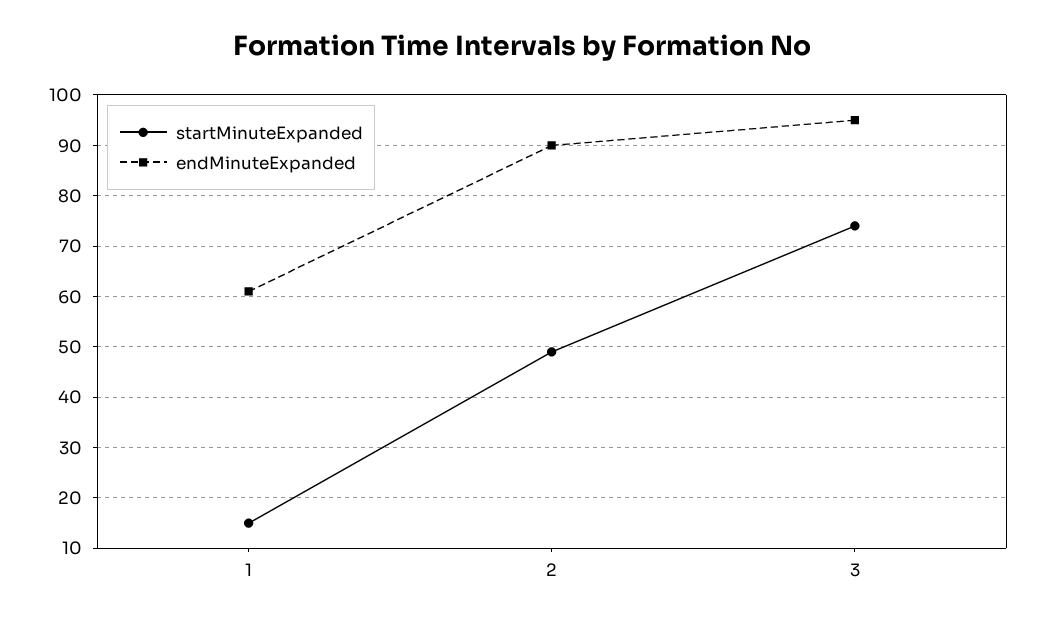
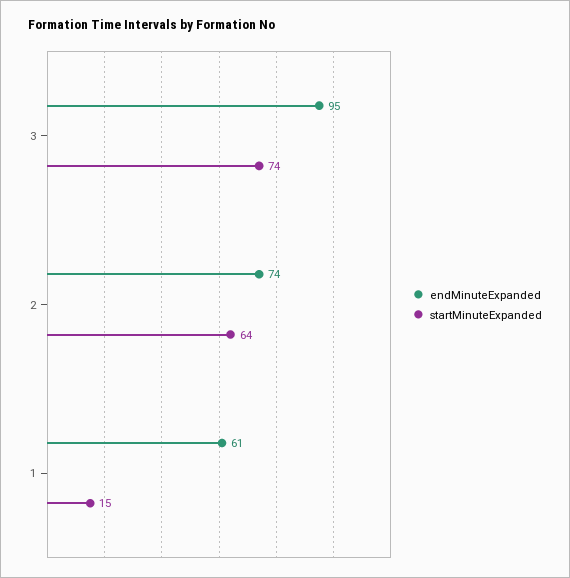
startMinuteExpanded, 2: 50 -> 64
endMinuteExpanded, 2: 90 -> 74

